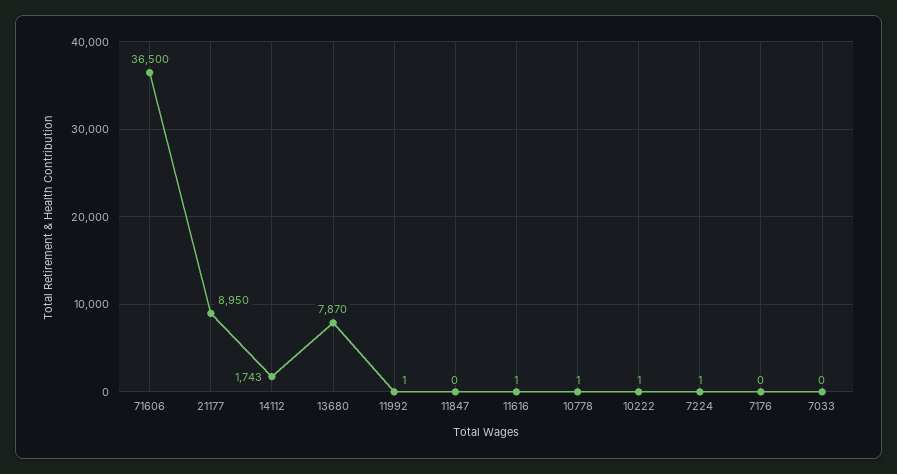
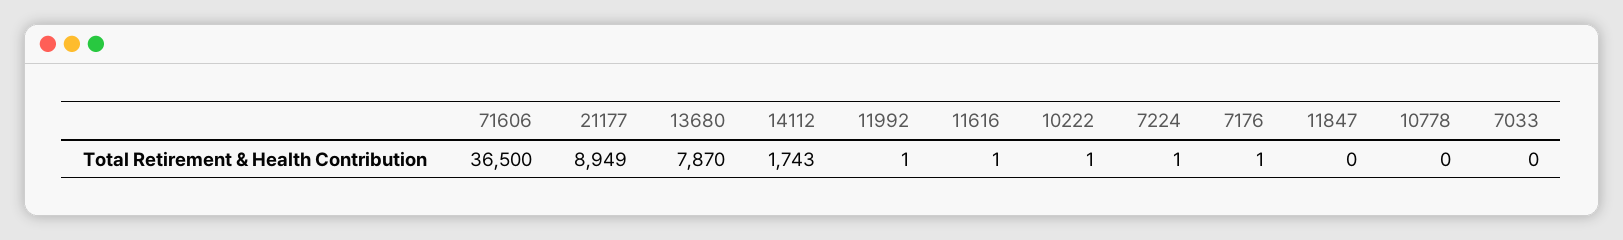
21177: 8950 -> 8949
10778: 1 -> 0
7176: 0 -> 1

